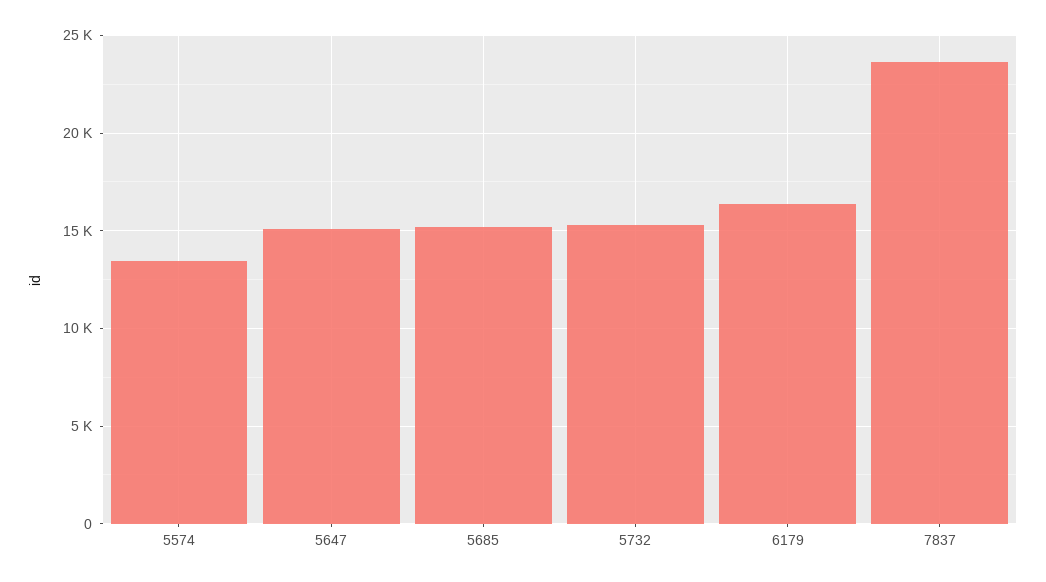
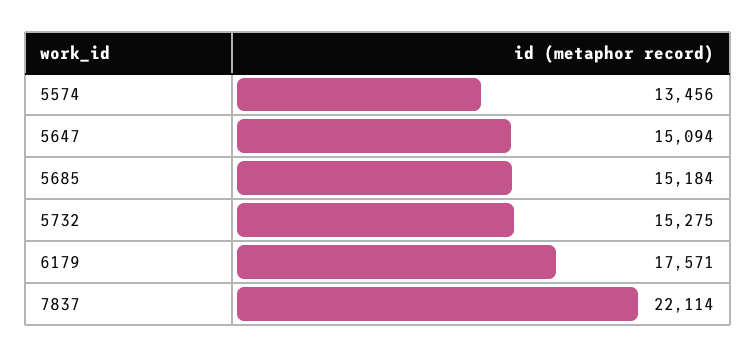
6179: 16500 -> 17571
7837: 23500 -> 22114

